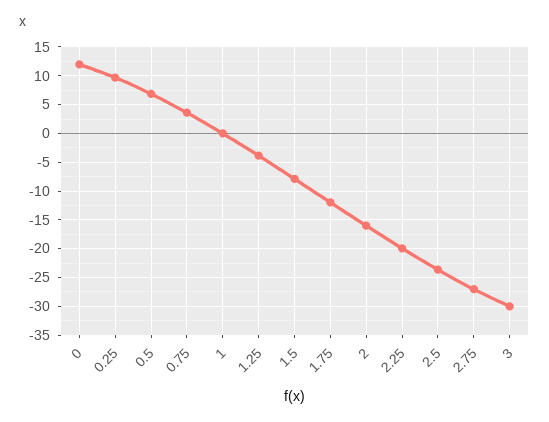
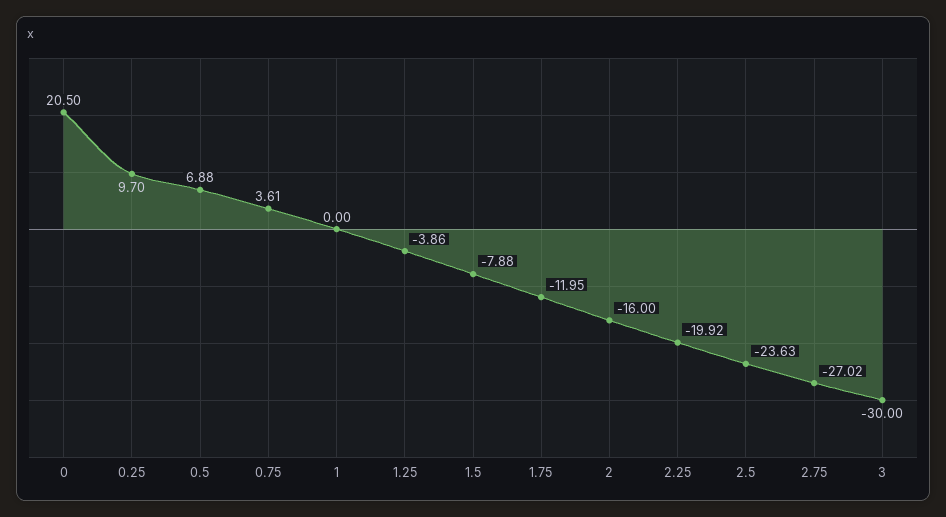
0: 12.5 -> 20.5

